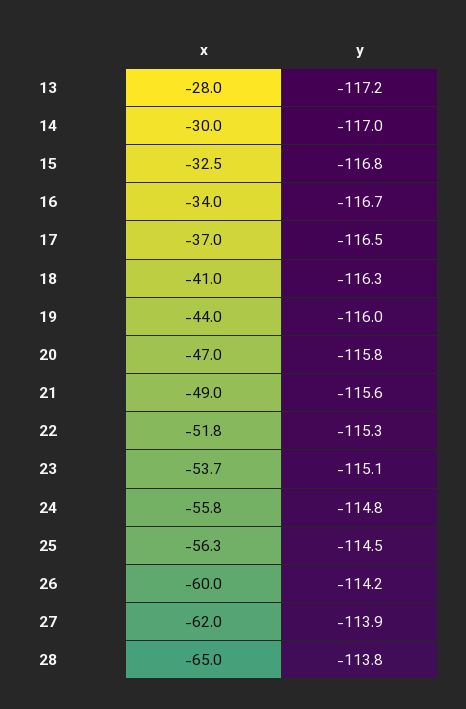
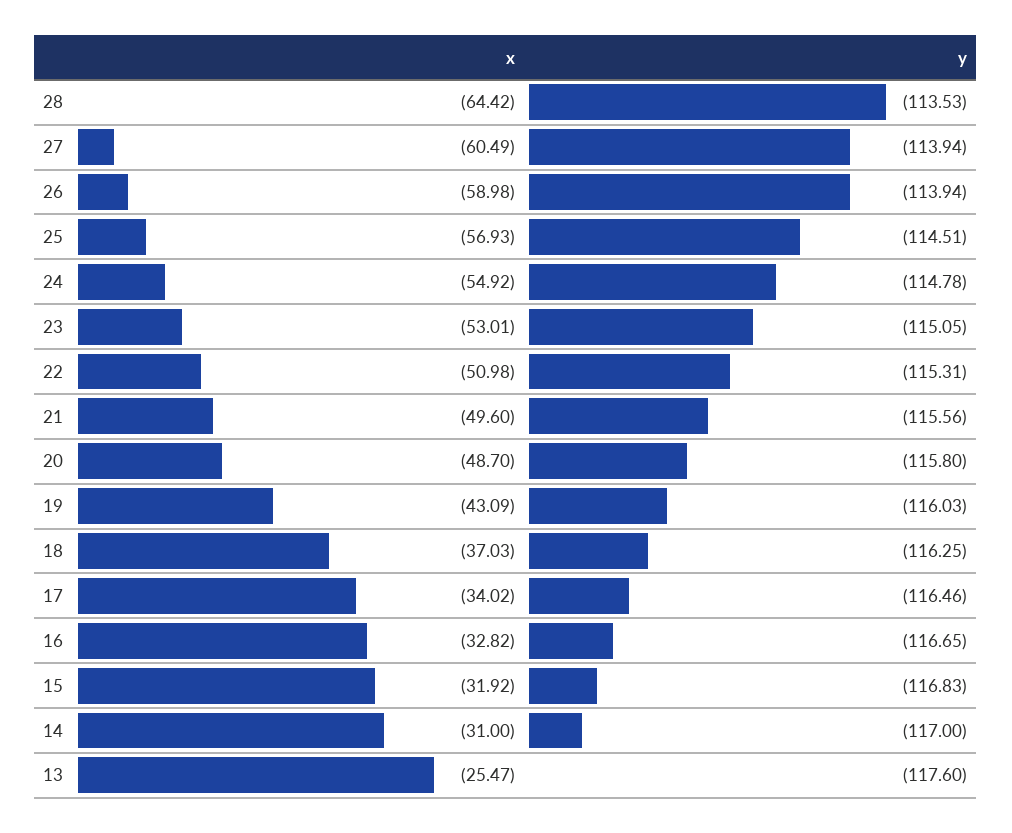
x, 13: -28 -> -25.47
y, 13: -117.2 -> -117.6
x, 14: -30 -> -31
x, 15: -32.5 -> -31.92
x, 16: -34 -> -32.82
x, 17: -37 -> -34.02
x, 18: -41 -> -37.03
x, 19: -44 -> -43.09
x, 20: -47 -> -48.7
x, 21: -49 -> -49.6
x, 22: -51.8 -> -50.98
x, 23: -53.7 -> -53.01
x, 24: -55.8 -> -54.92
x, 25: -56.3 -> -56.93
x, 26: -60 -> -58.98
y, 26: -114.2 -> -113.94
x, 27: -62 -> -60.49
x, 28: -65 -> -64.42
y, 28: -113.8 -> -113.53

